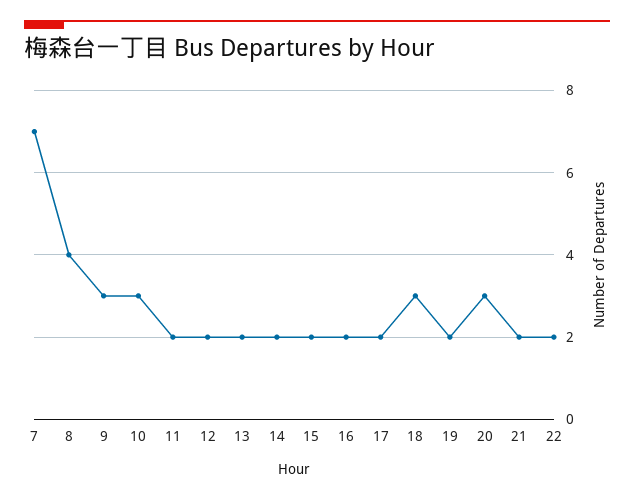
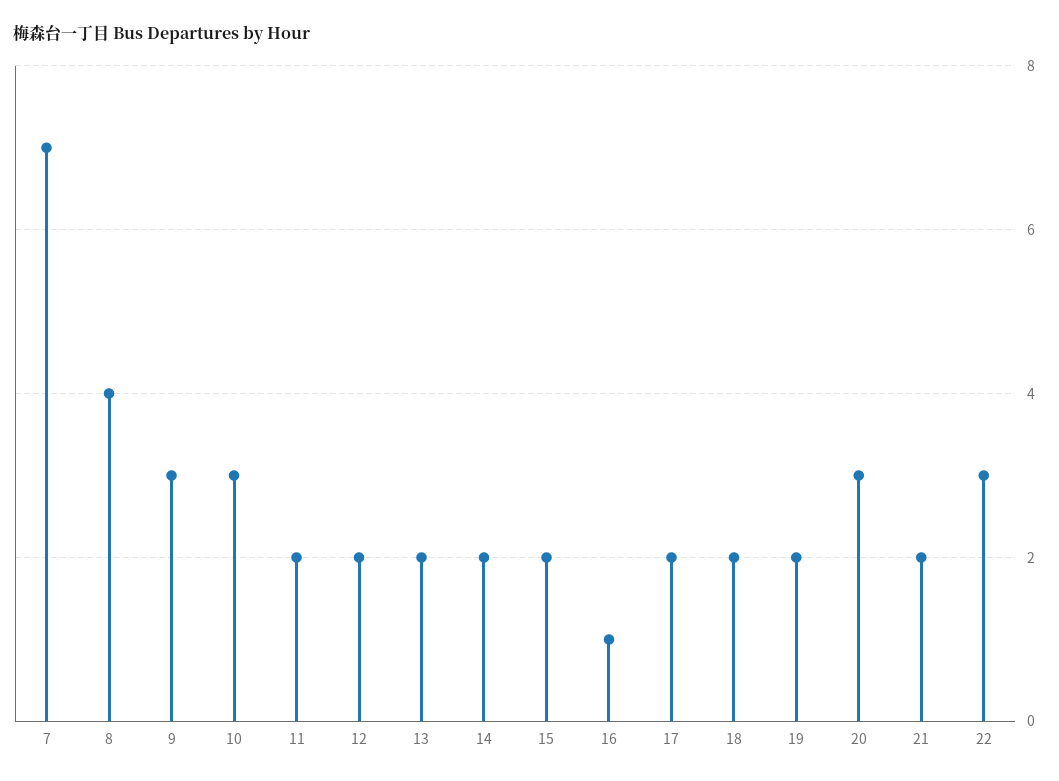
16: 2 -> 1
18: 3 -> 2
22: 2 -> 3

